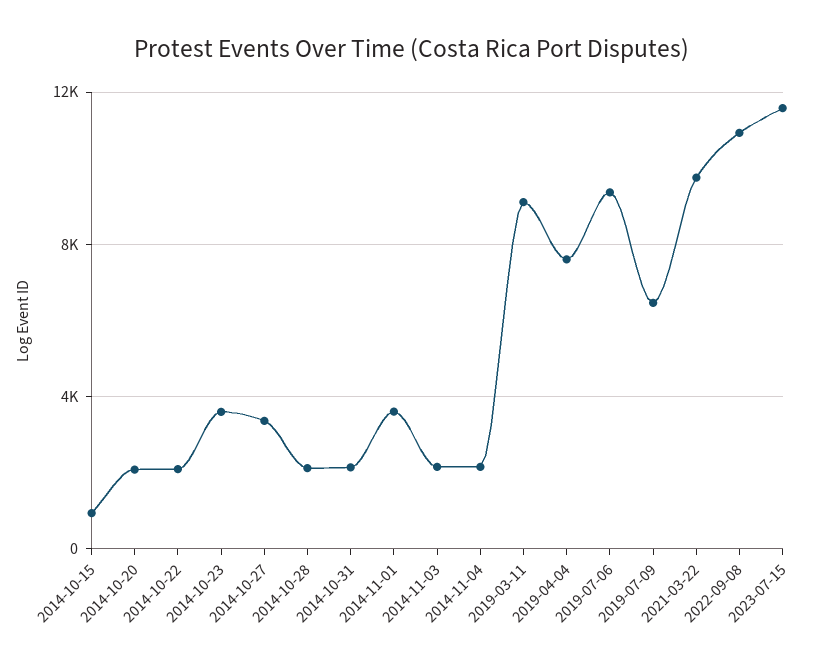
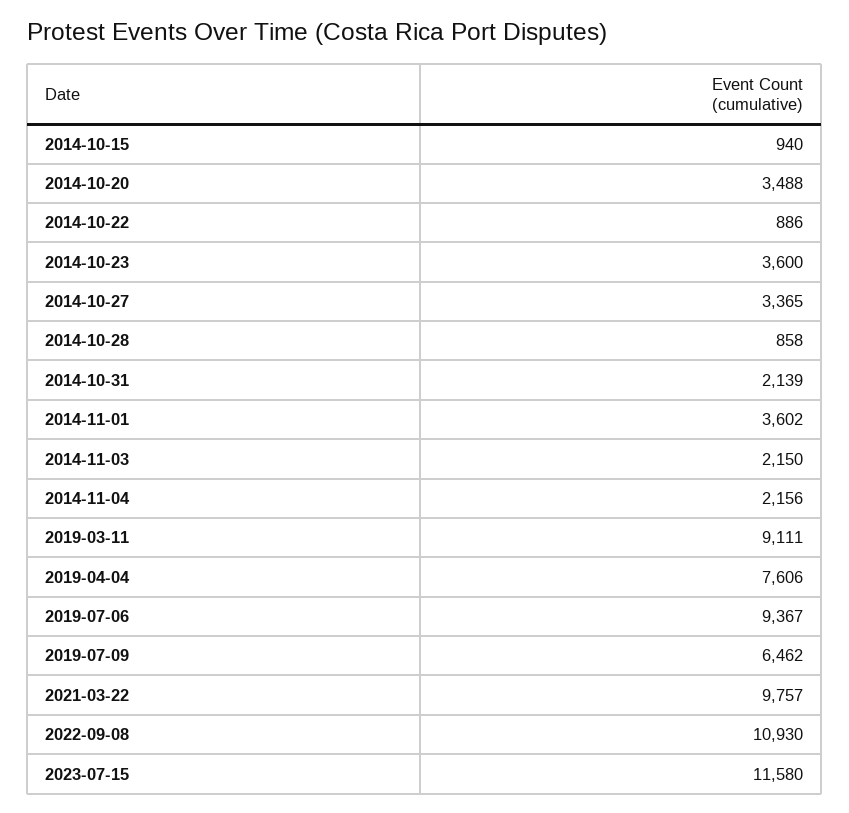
2014-10-20: 2000 -> 3488
2014-10-22: 2000 -> 886
2014-10-28: 2000 -> 858

